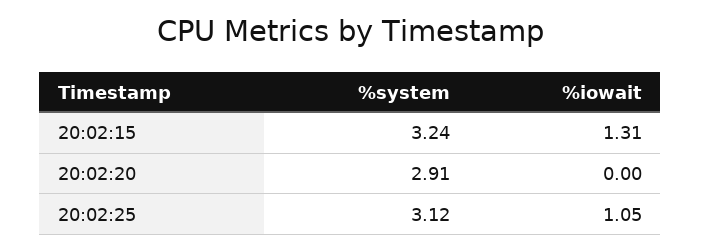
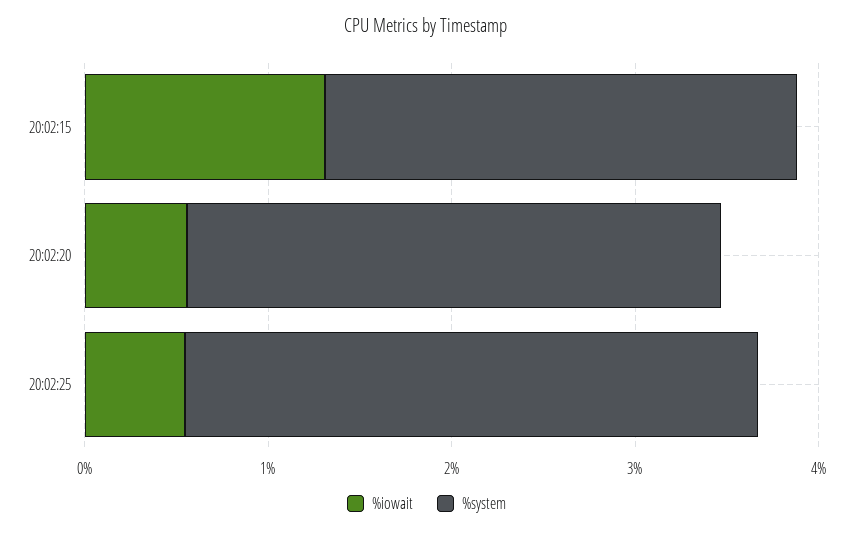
%system, 20:02:15: 3.24 -> 2.6
%iowait, 20:02:20: 0 -> 0.6
%iowait, 20:02:25: 1.05 -> 0.6

